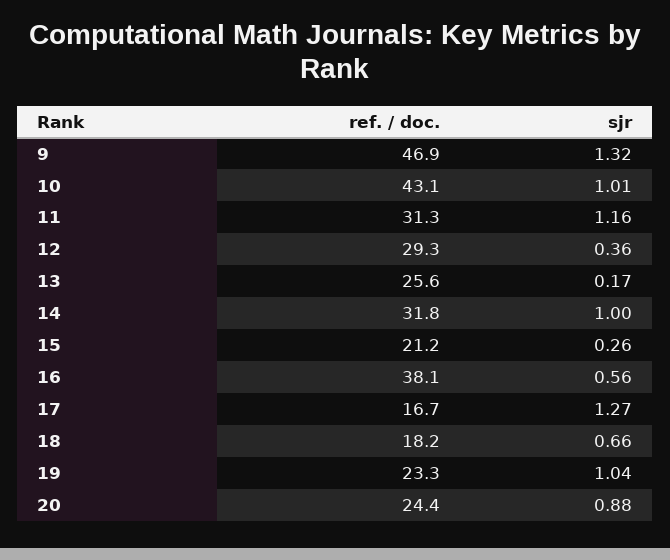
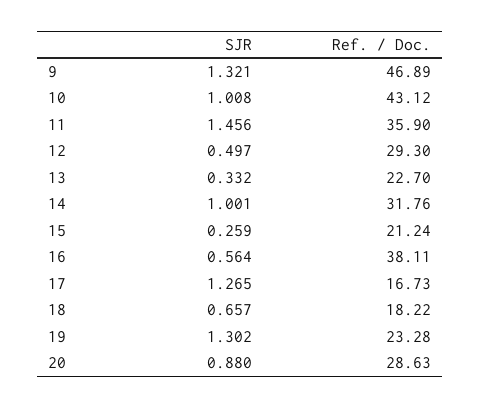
ref. / doc., 11: 31.3 -> 35.9
sjr, 11: 1.16 -> 1.456
sjr, 12: 0.36 -> 0.497
ref. / doc., 13: 25.6 -> 22.7
sjr, 13: 0.17 -> 0.332
sjr, 19: 1.04 -> 1.302
ref. / doc., 20: 24.4 -> 28.63

